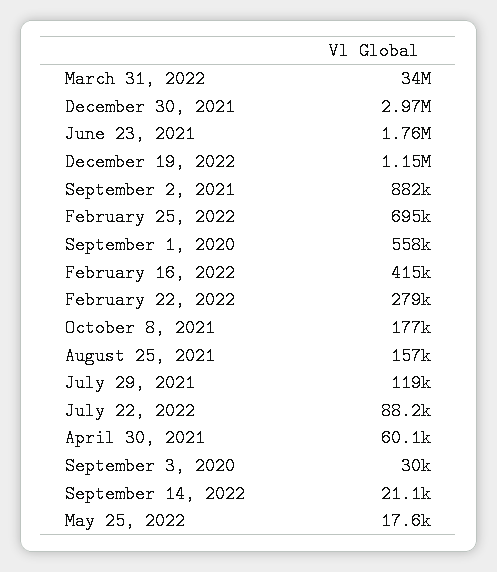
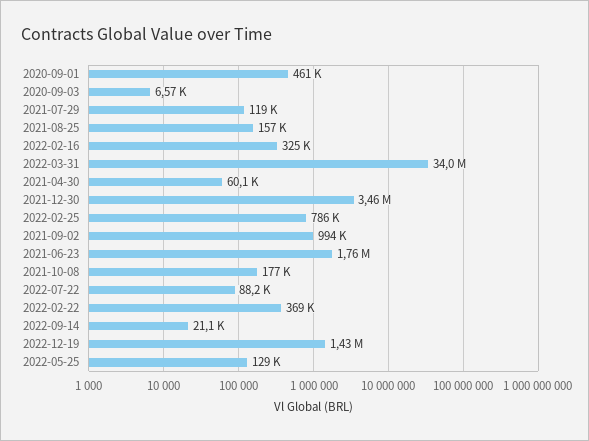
December 30, 2021: 2970000 -> 3460000
December 19, 2022: 1150000 -> 1430000
September 2, 2021: 882000 -> 994000
February 25, 2022: 695000 -> 786000
September 1, 2020: 558000 -> 461000
February 16, 2022: 415000 -> 325000
February 22, 2022: 279000 -> 369000
September 3, 2020: 30000 -> 6570
May 25, 2022: 17600 -> 129000

